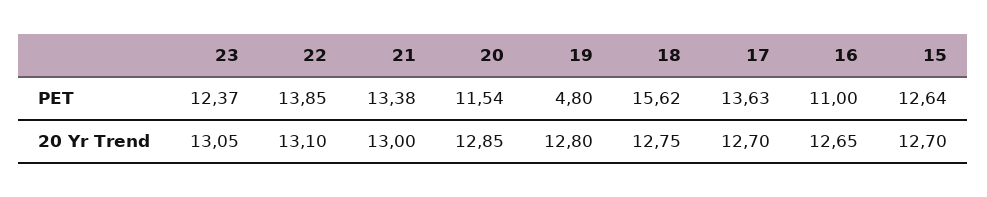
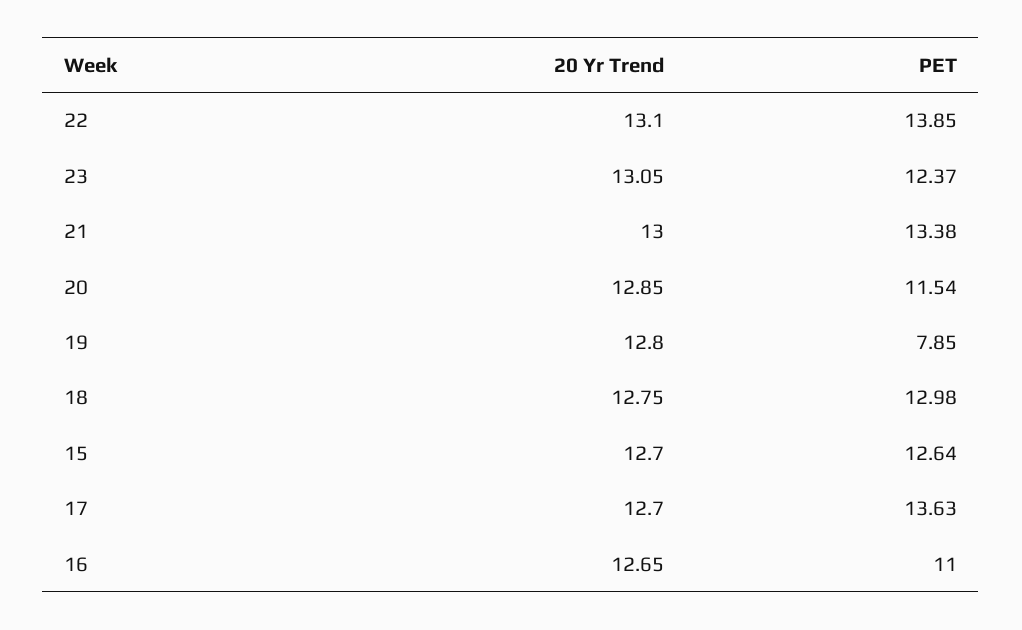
19, PET: 4.8 -> 7.85
18, PET: 15.62 -> 12.98

